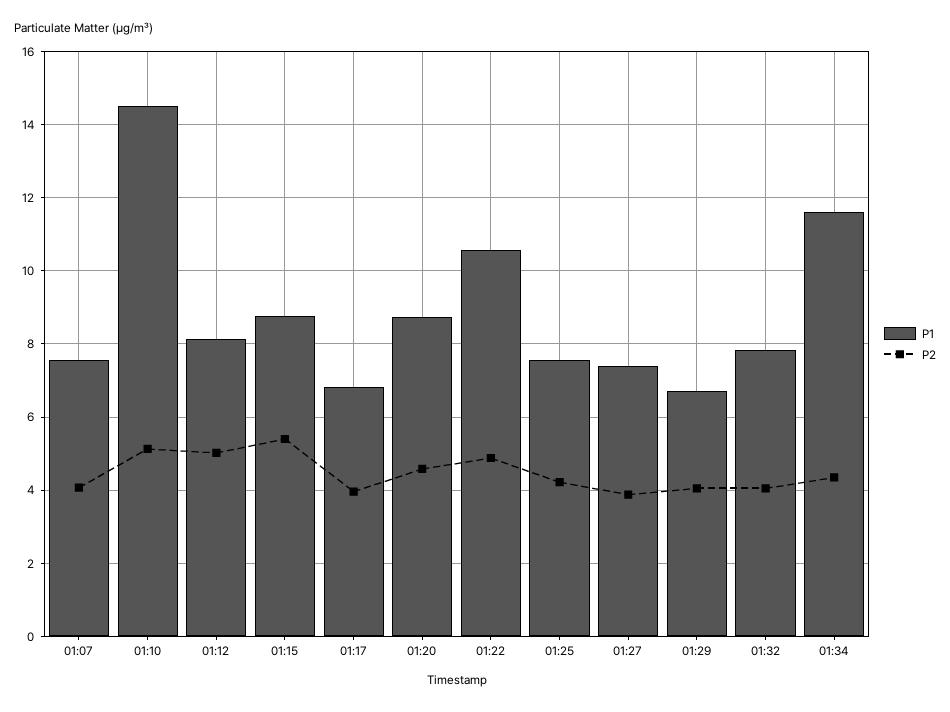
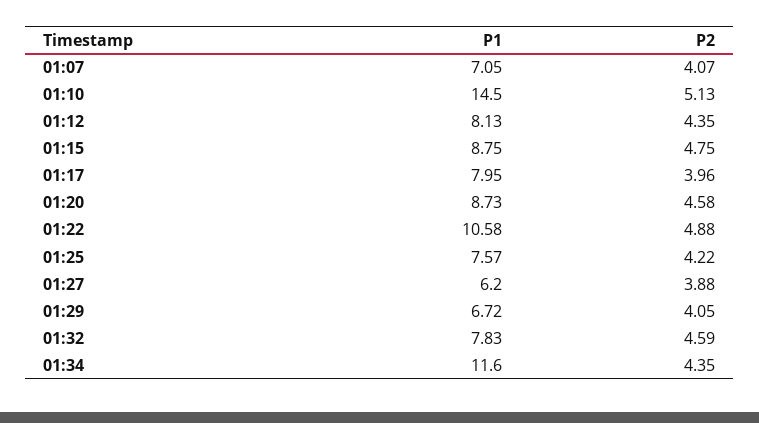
P1, 01:07: 7.6 -> 7.05
P2, 01:12: 5 -> 4.35
P2, 01:15: 5.4 -> 4.75
P1, 01:17: 6.8 -> 7.95
P1, 01:27: 7.4 -> 6.2
P2, 01:32: 4 -> 4.59

